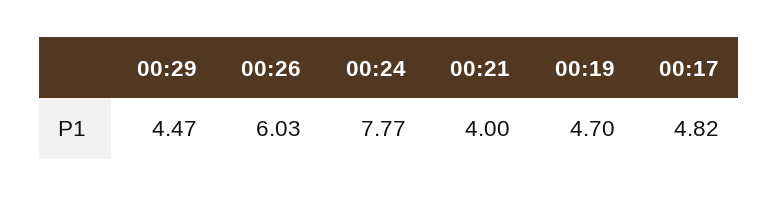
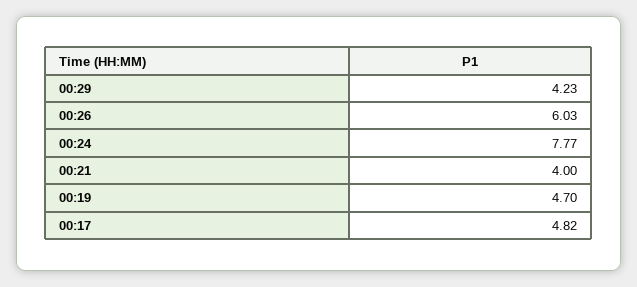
00:29: 4.47 -> 4.23

